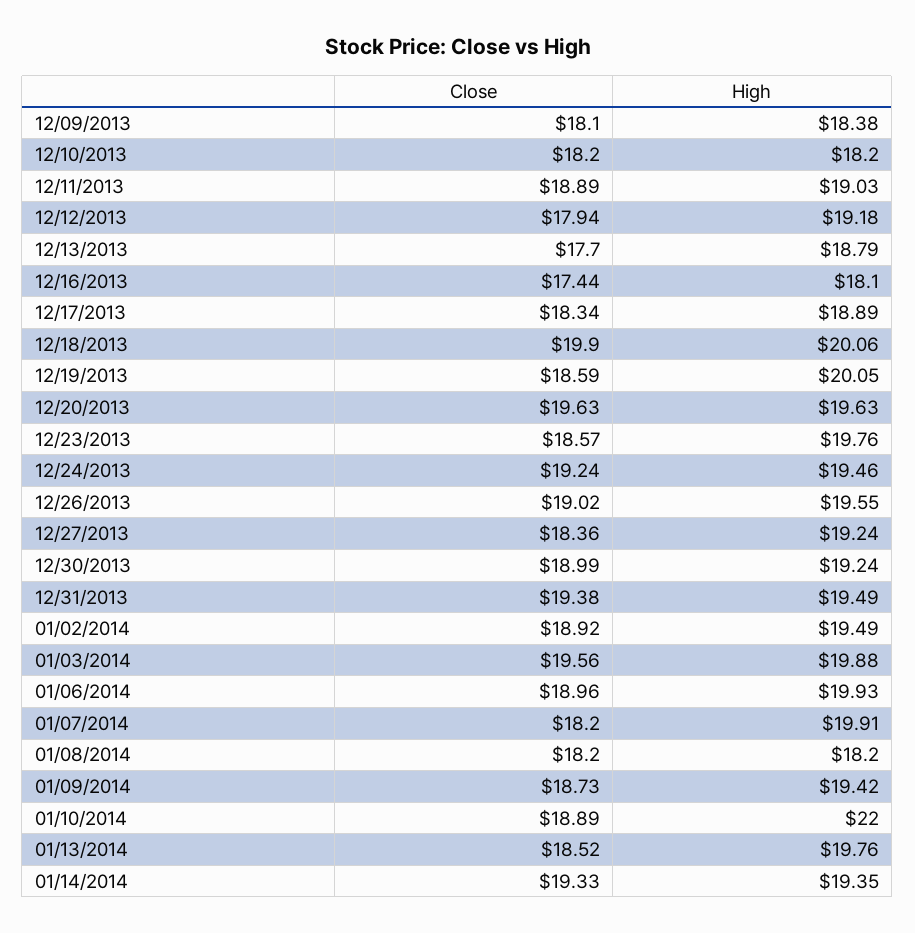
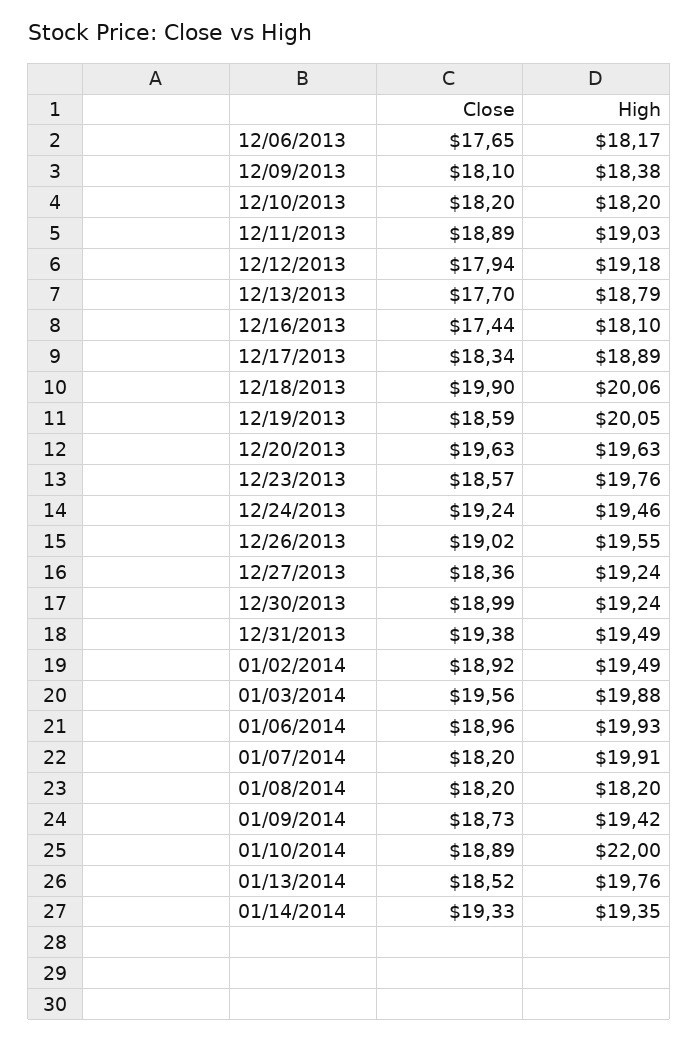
Close, 12/06/2013: none -> 17.65
High, 12/06/2013: none -> 18.17

